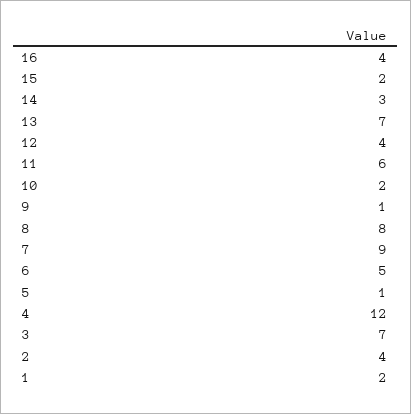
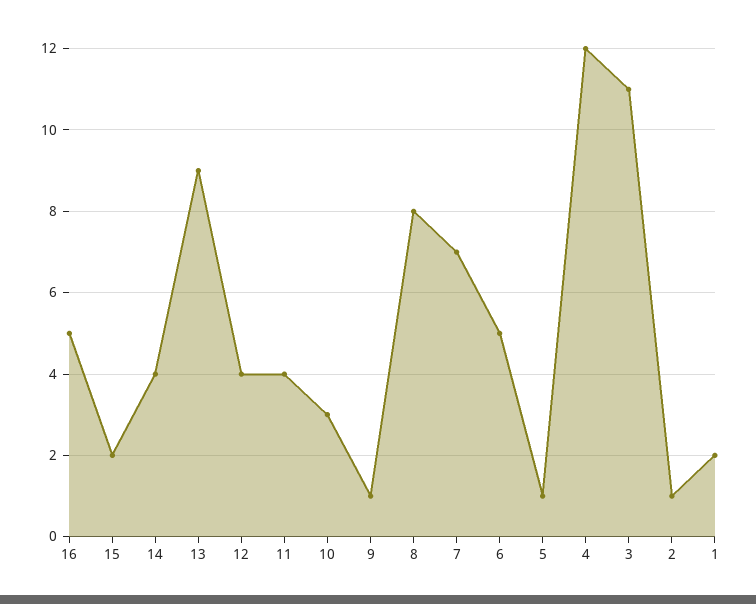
16: 4 -> 5
14: 3 -> 4
13: 7 -> 9
11: 6 -> 4
10: 2 -> 3
7: 9 -> 7
3: 7 -> 11
2: 4 -> 1

